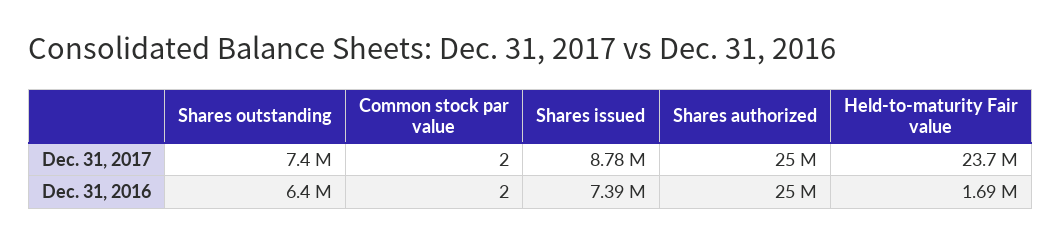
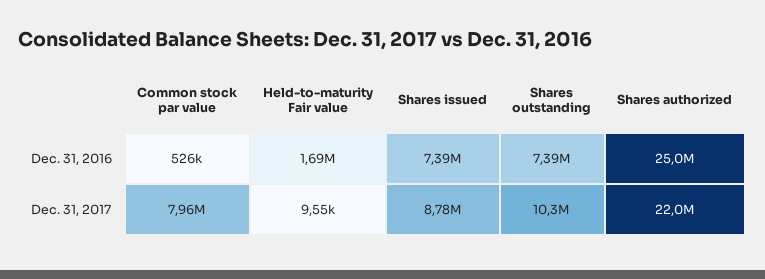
Shares outstanding, Dec. 31, 2017: 7400000 -> 10300000
Common stock par value, Dec. 31, 2017: 2 -> 7960000
Shares authorized, Dec. 31, 2017: 25000000 -> 22000000
Held-to-maturity Fair value, Dec. 31, 2017: 23700000 -> 9550
Shares outstanding, Dec. 31, 2016: 6400000 -> 7390000
Common stock par value, Dec. 31, 2016: 2 -> 526000

